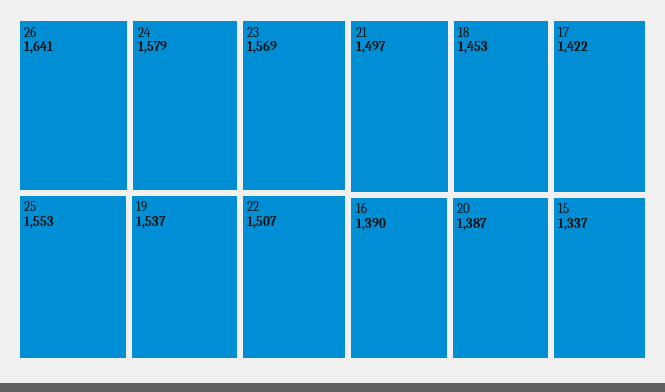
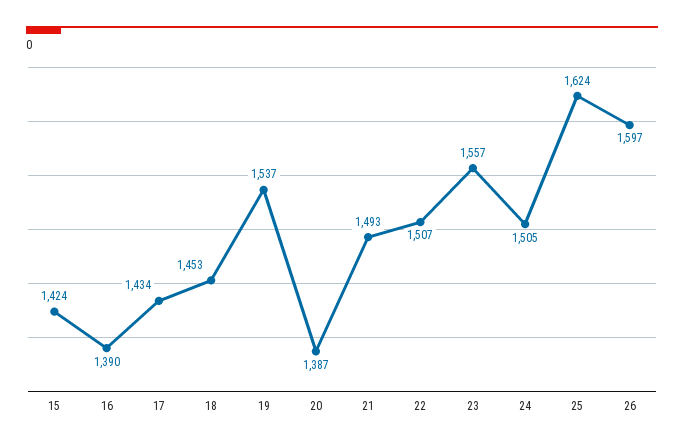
26: 1641 -> 1597
24: 1579 -> 1505
23: 1569 -> 1557
25: 1553 -> 1624
21: 1497 -> 1493
17: 1422 -> 1434
15: 1337 -> 1424

